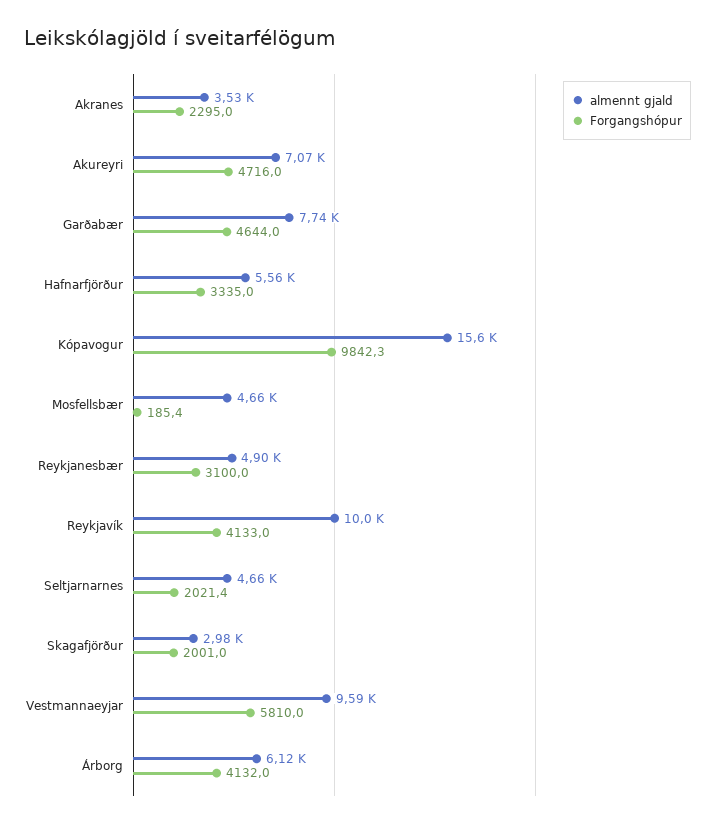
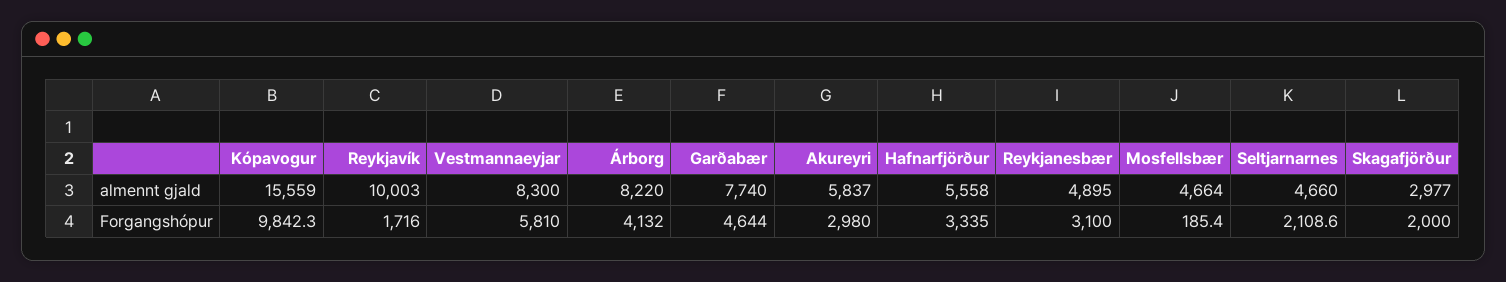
almennt gjald, Akranes: 3530 -> none
Forgangshópur, Akranes: 2295 -> none
almennt gjald, Akureyri: 7070 -> 5837
Forgangshópur, Akureyri: 4716 -> 2980
Forgangshópur, Reykjavík: 4133 -> 1716
Forgangshópur, Seltjarnarnes: 2021.4 -> 2108.6
Forgangshópur, Skagafjörður: 2001 -> 2000
almennt gjald, Vestmannaeyjar: 9590 -> 8300
almennt gjald, Árborg: 6120 -> 8220

